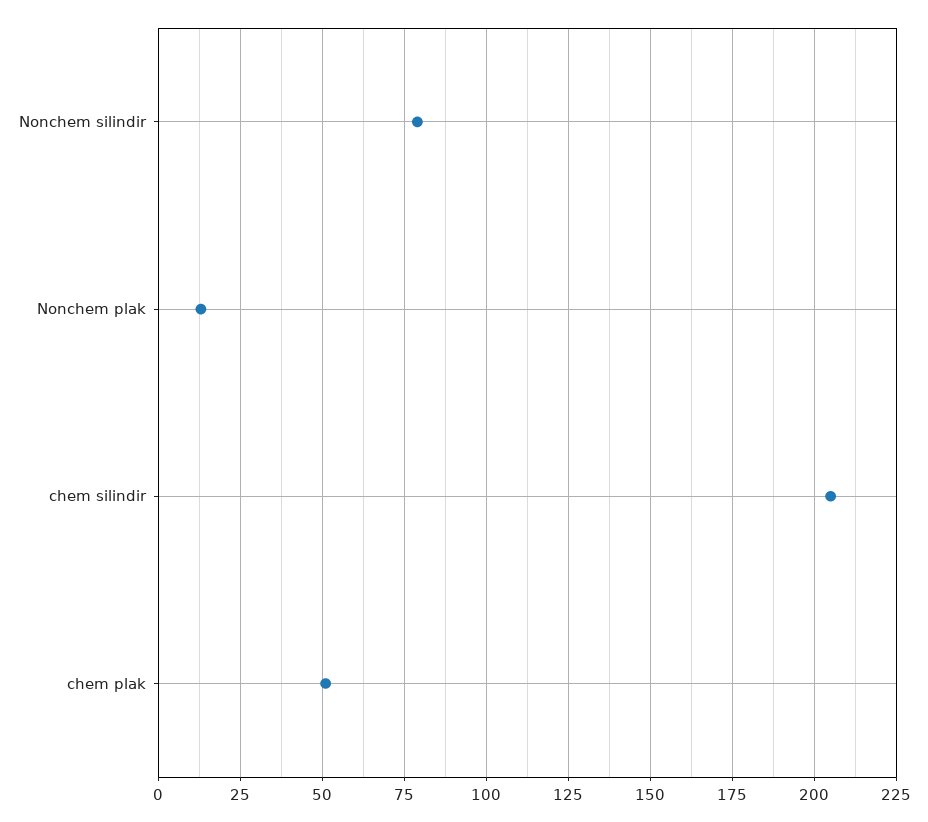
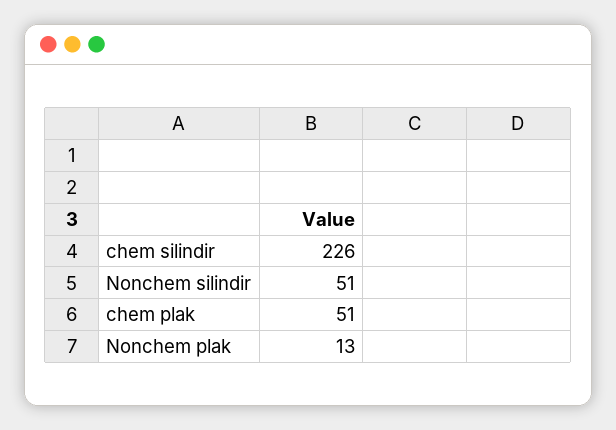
Nonchem silindir: 80 -> 51
chem silindir: 205 -> 226

